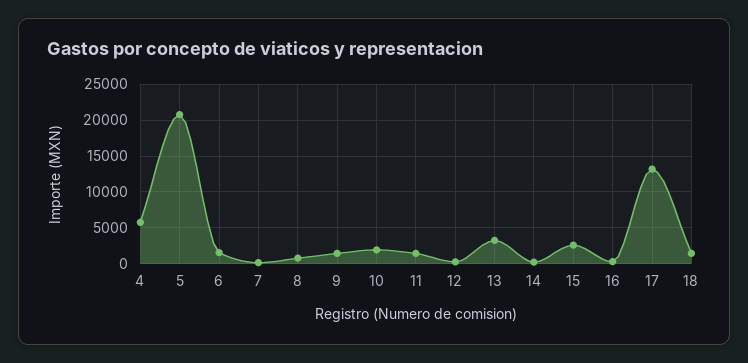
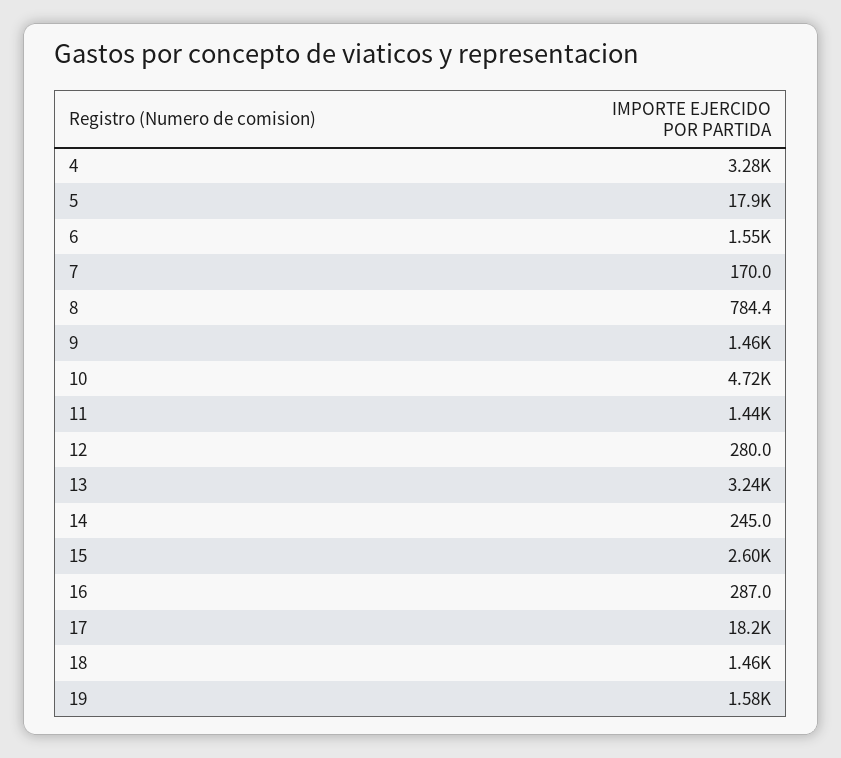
4: 6000 -> 3280
5: 21000 -> 17900
10: 2000 -> 4720
17: 13000 -> 18200
19: none -> 1580

